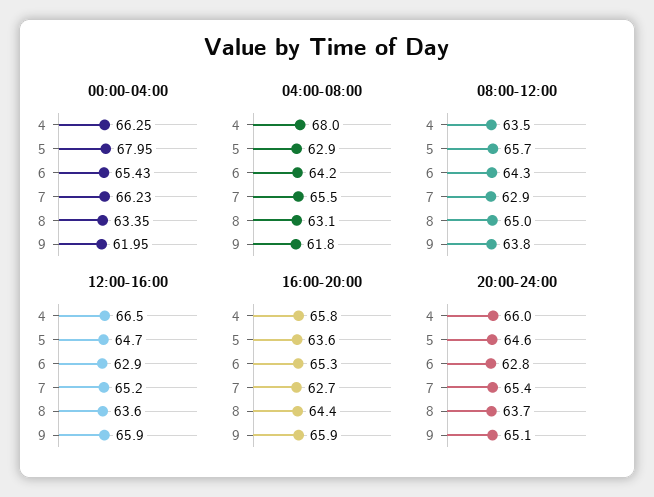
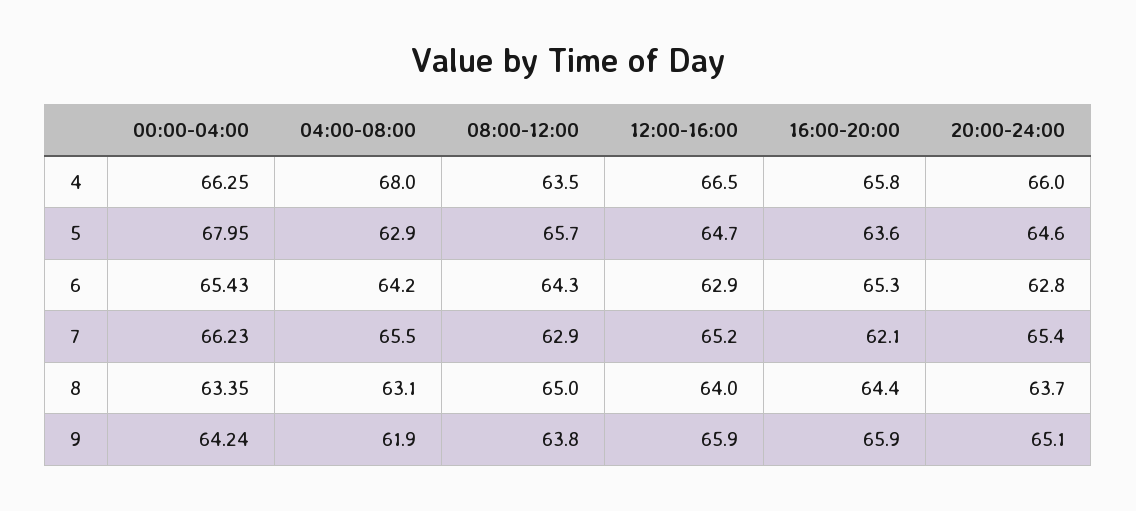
00:00-04:00, 9: 61.95 -> 64.24
04:00-08:00, 9: 61.8 -> 61.9
12:00-16:00, 8: 63.6 -> 64
16:00-20:00, 7: 62.7 -> 62.1

